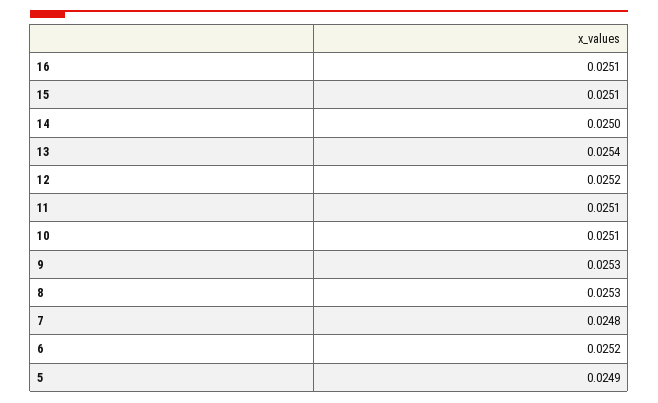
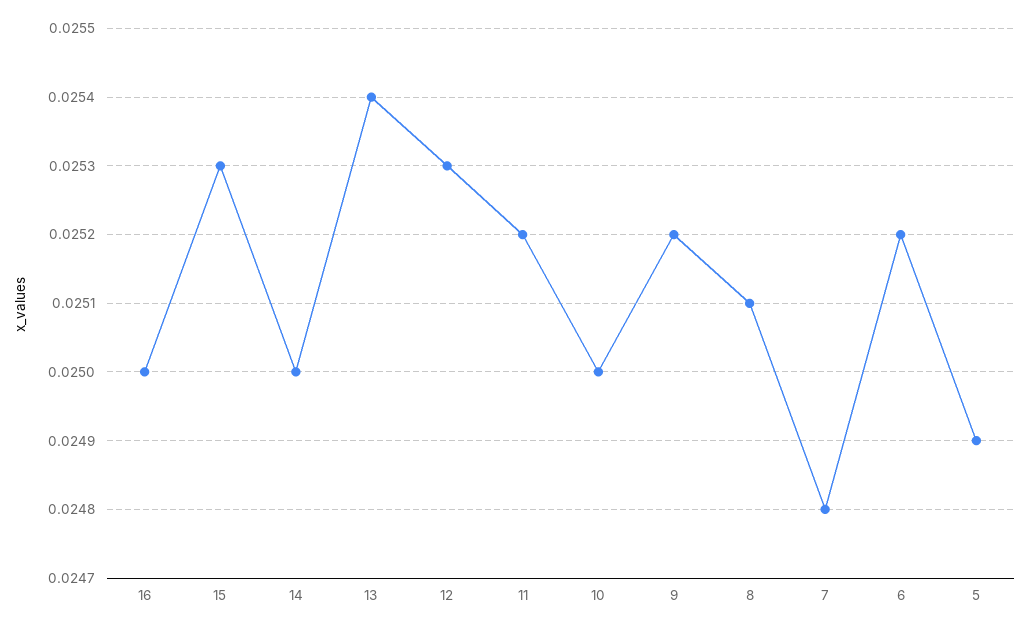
16: 0.0251 -> 0.025
15: 0.0251 -> 0.0253
12: 0.0252 -> 0.0253
11: 0.0251 -> 0.0252
10: 0.0251 -> 0.025
9: 0.0253 -> 0.0252
8: 0.0253 -> 0.0251

